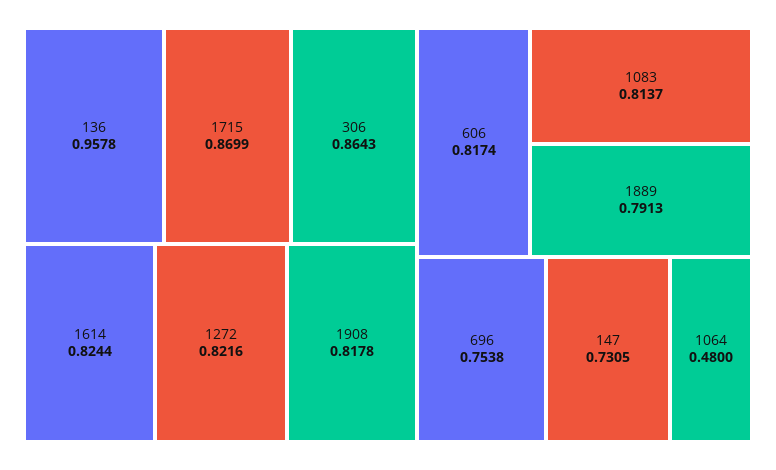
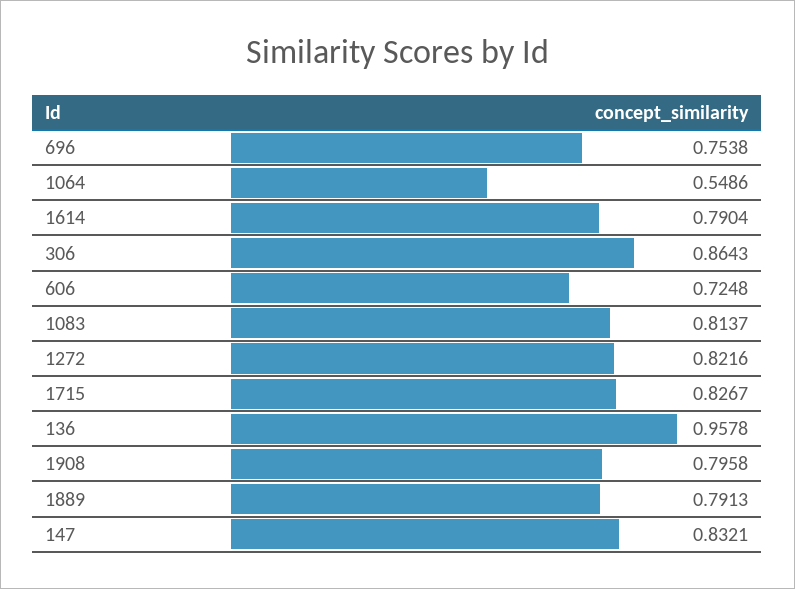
1715: 0.8699 -> 0.8267
1614: 0.8244 -> 0.7904
1908: 0.8178 -> 0.7958
606: 0.8174 -> 0.7248
147: 0.7305 -> 0.8321
1064: 0.48 -> 0.5486

